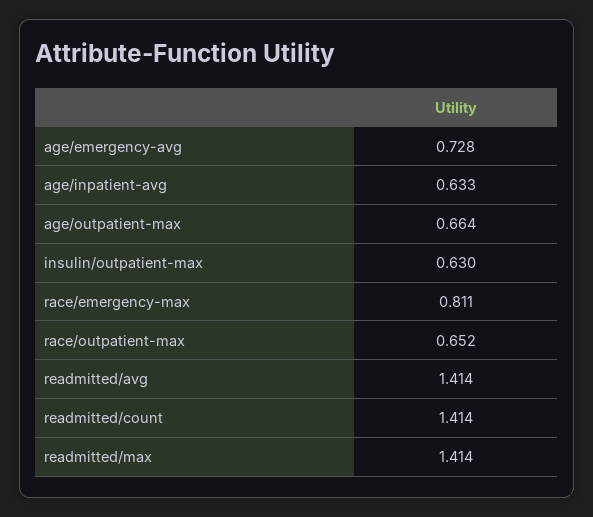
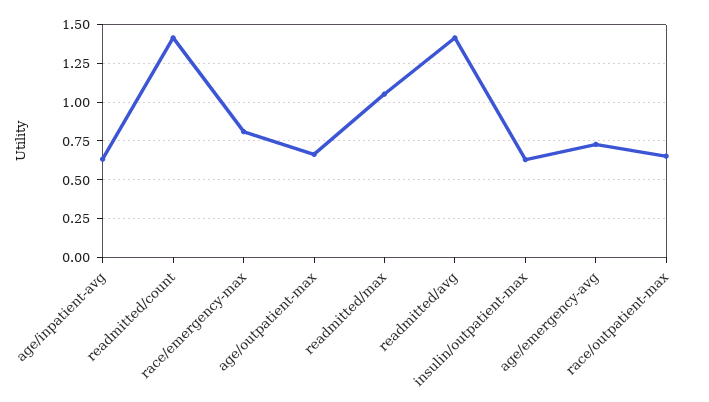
readmitted/max: 1.414 -> 1.05

